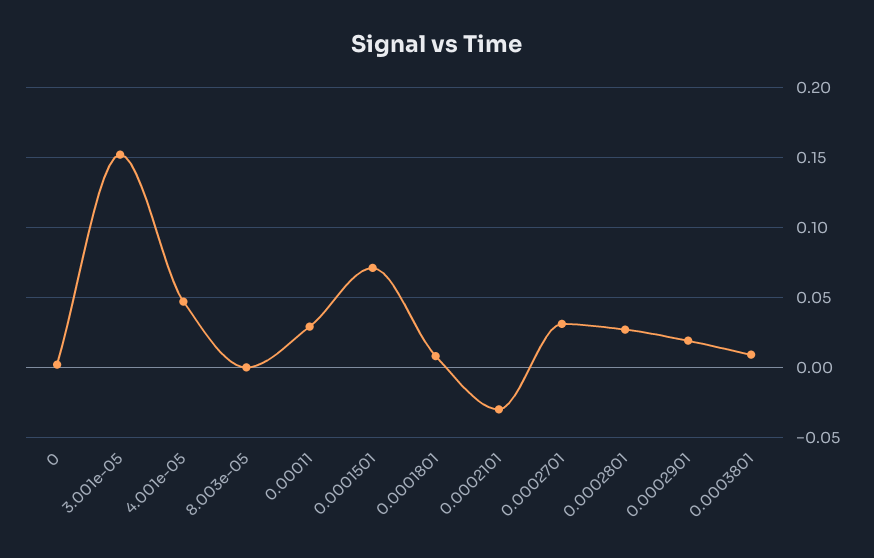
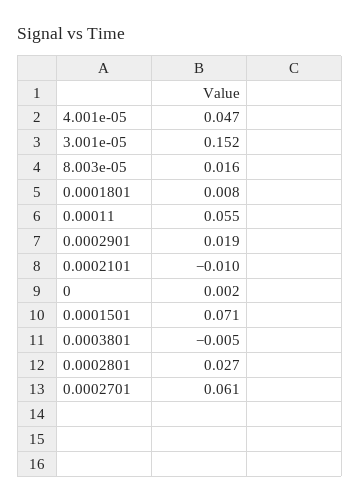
8.003e-05: 0 -> 0.016
0.00011: 0.03 -> 0.055
0.0002101: -0.03 -> -0.01
0.0002701: 0.03 -> 0.061
0.0003801: 0.01 -> -0.005

